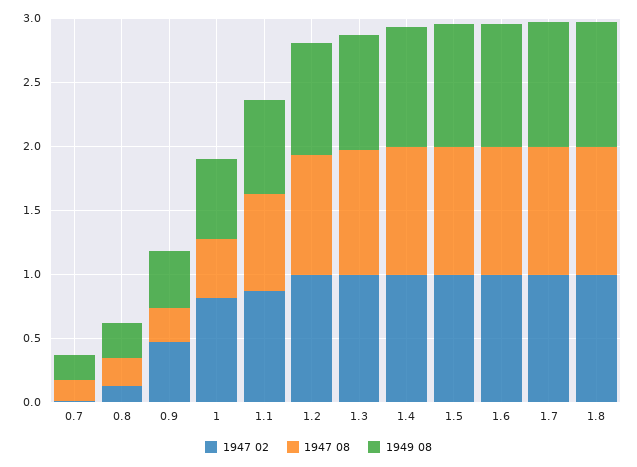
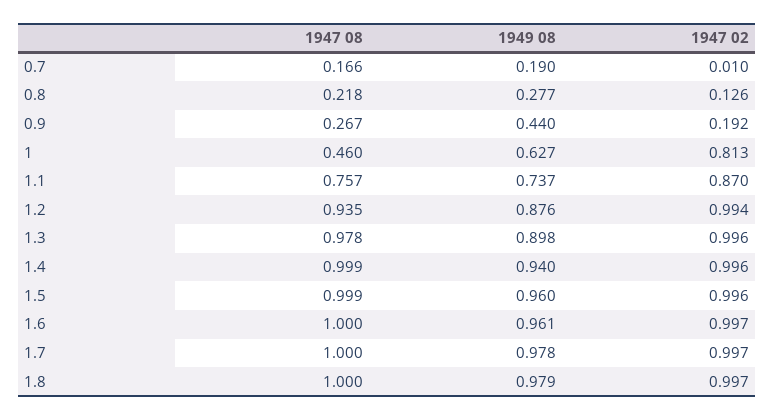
1947 02, 0.9: 0.5 -> 0.192

